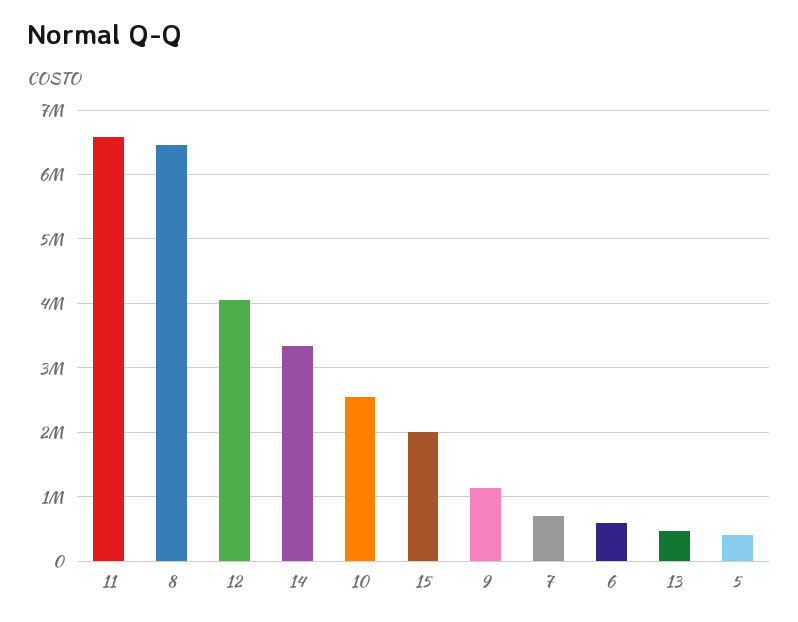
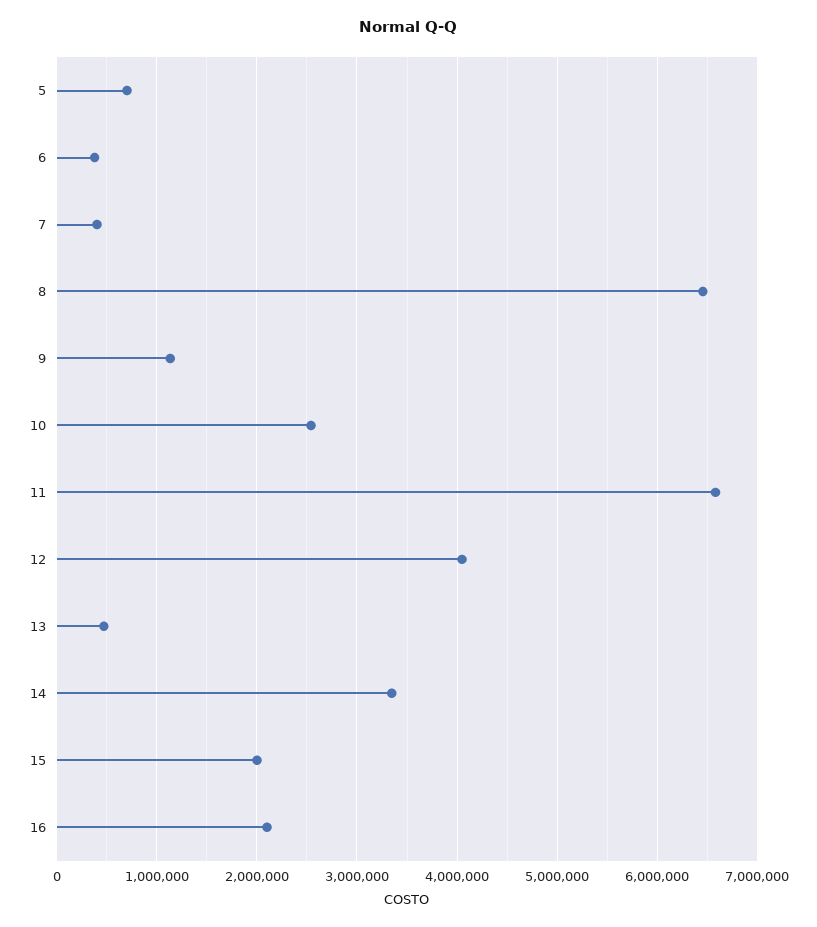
7: 700000 -> 400000
6: 600000 -> 400000
5: 400000 -> 700000
16: none -> 2100000

